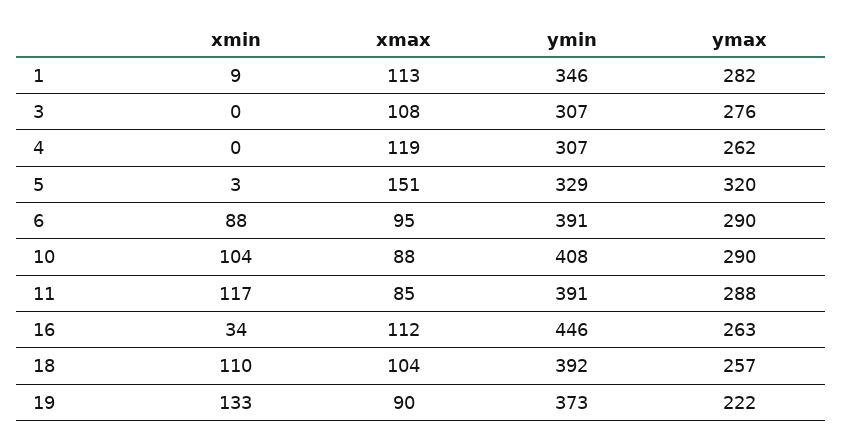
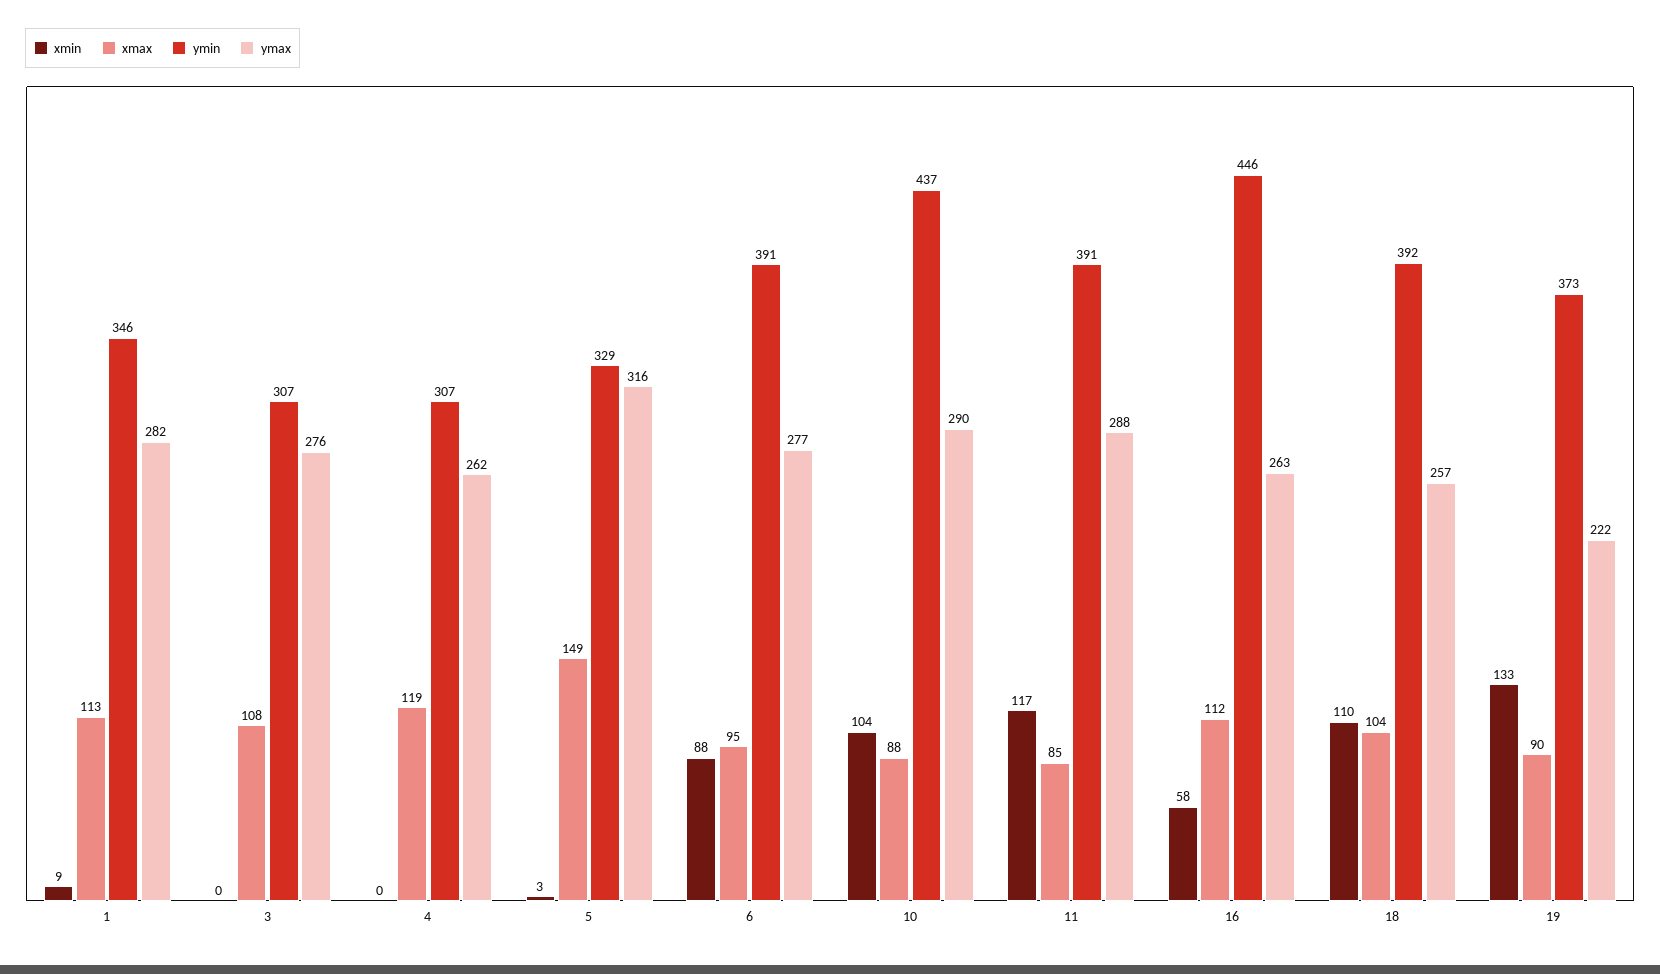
xmax, 5: 151 -> 149
ymax, 5: 320 -> 316
ymax, 6: 290 -> 277
ymin, 10: 408 -> 437
xmin, 16: 34 -> 58

